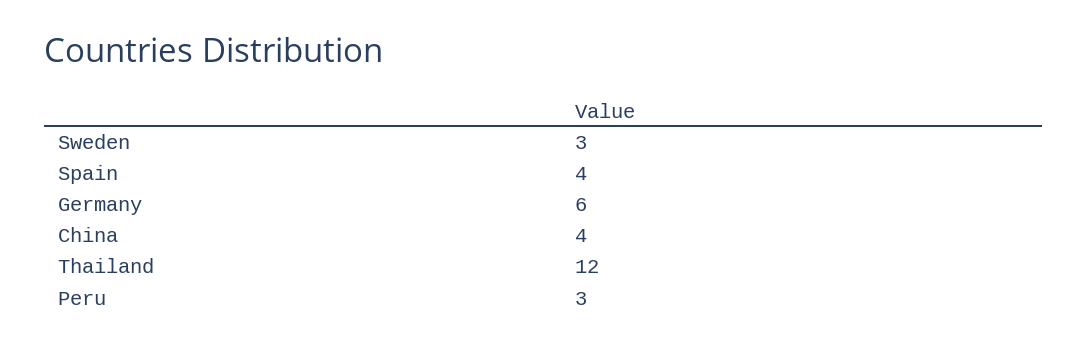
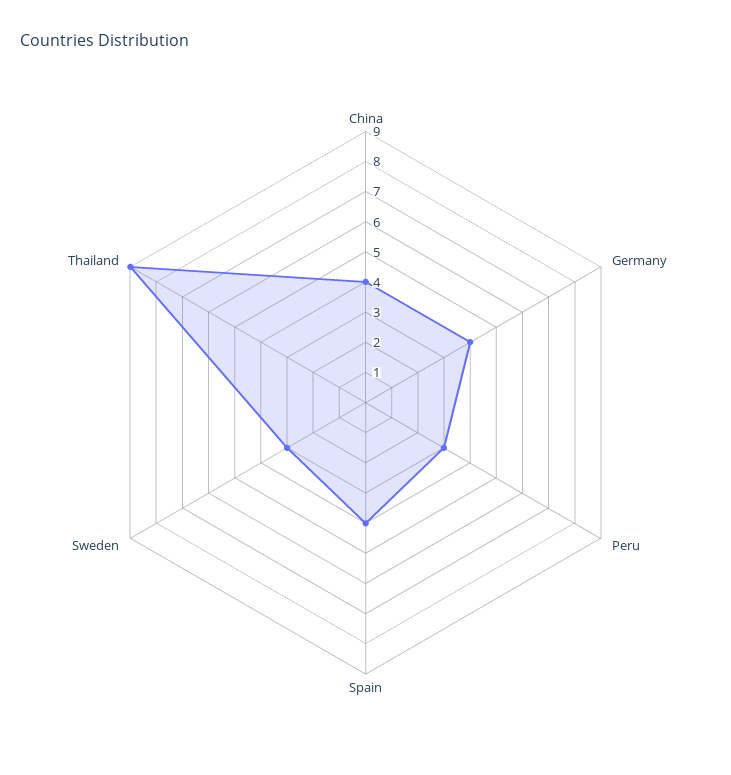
Germany: 6 -> 4
Thailand: 12 -> 9

